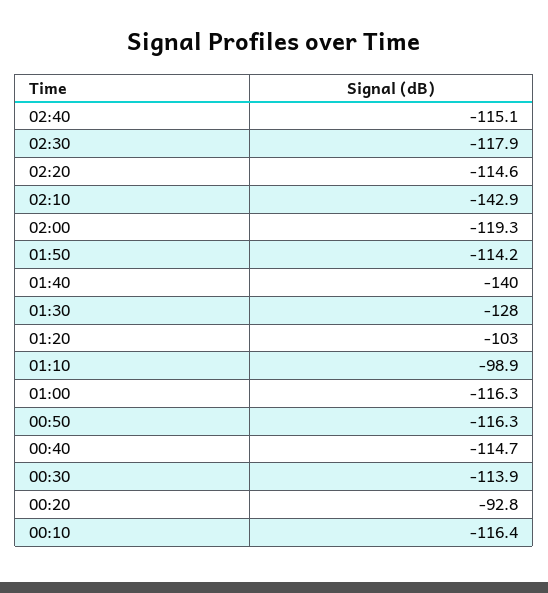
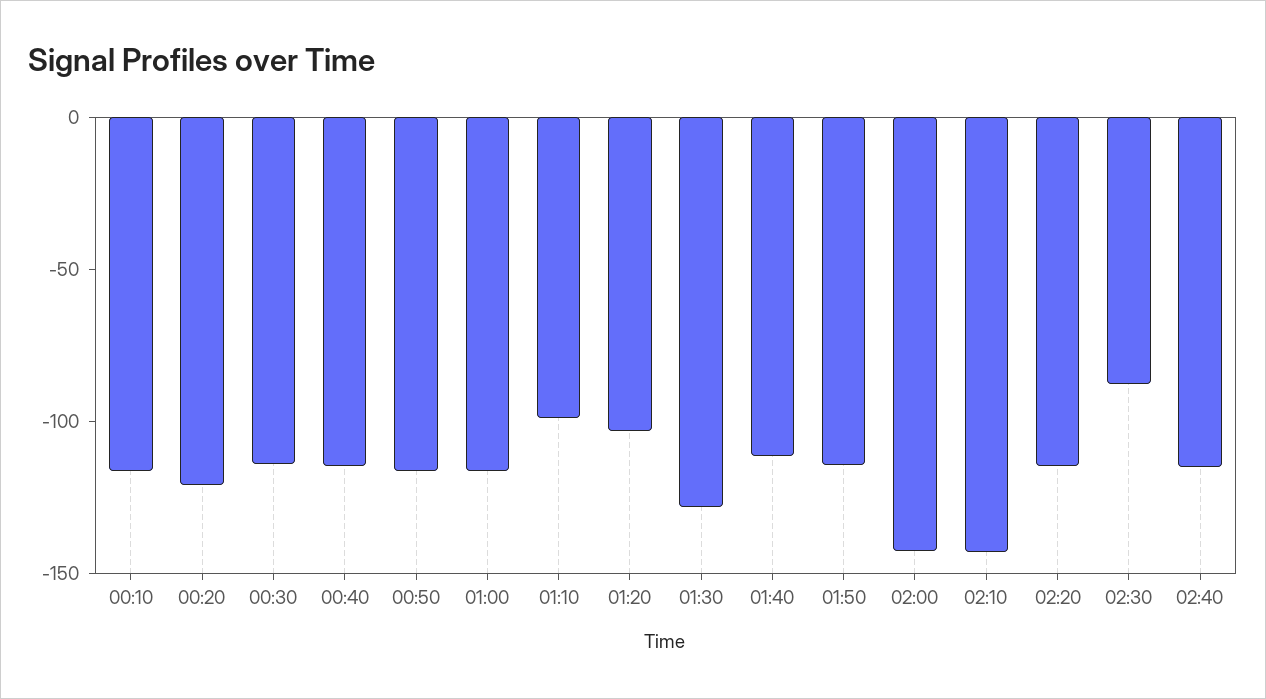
02:30: -117.9 -> -90
02:00: -119.3 -> -140
01:40: -140 -> -110
00:20: -92.8 -> -120

